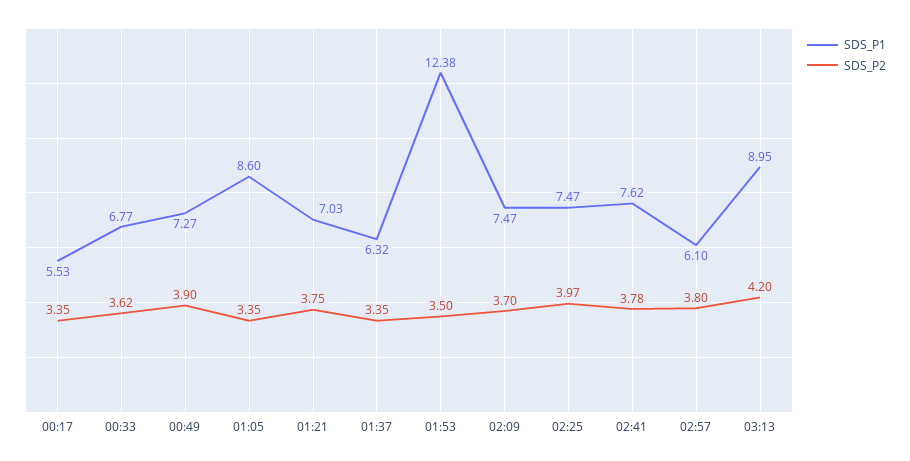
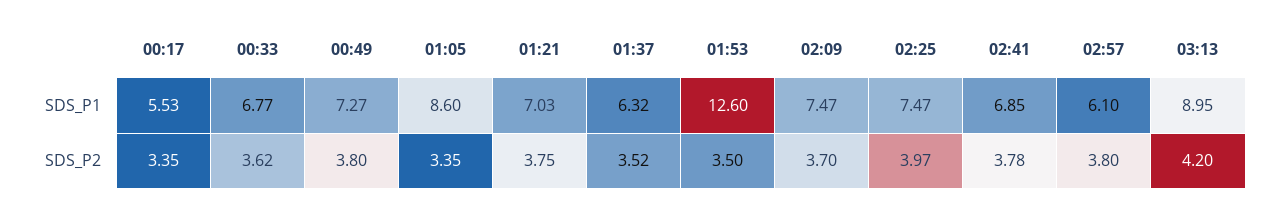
SDS_P2, 00:49: 3.9 -> 3.8
SDS_P2, 01:37: 3.35 -> 3.52
SDS_P1, 01:53: 12.38 -> 12.6
SDS_P1, 02:41: 7.62 -> 6.85

